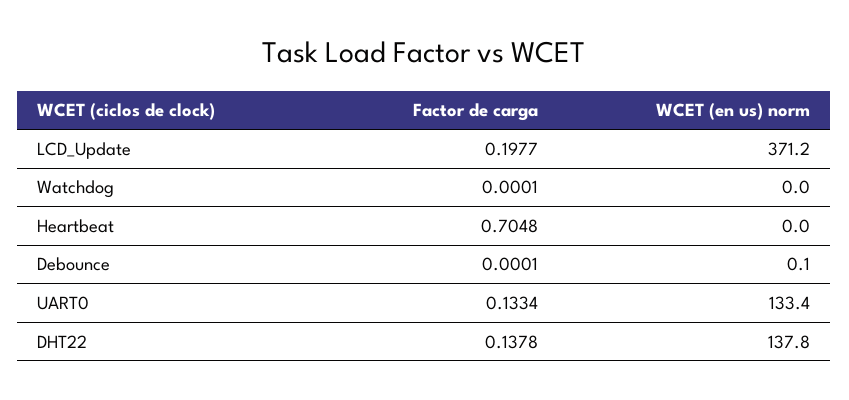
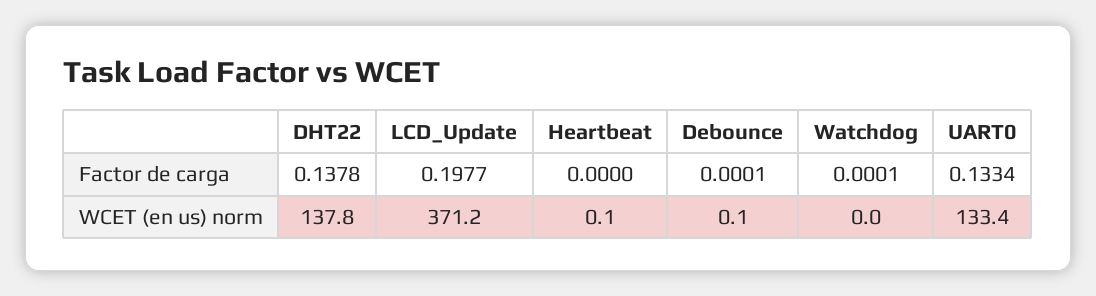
Factor de carga, Heartbeat: 0.7048 -> 0
WCET (en us) norm, Heartbeat: 0 -> 0.1

